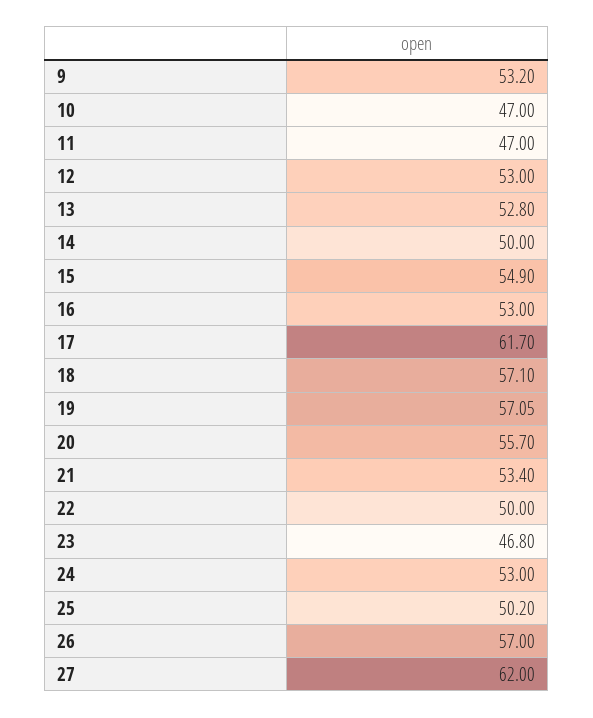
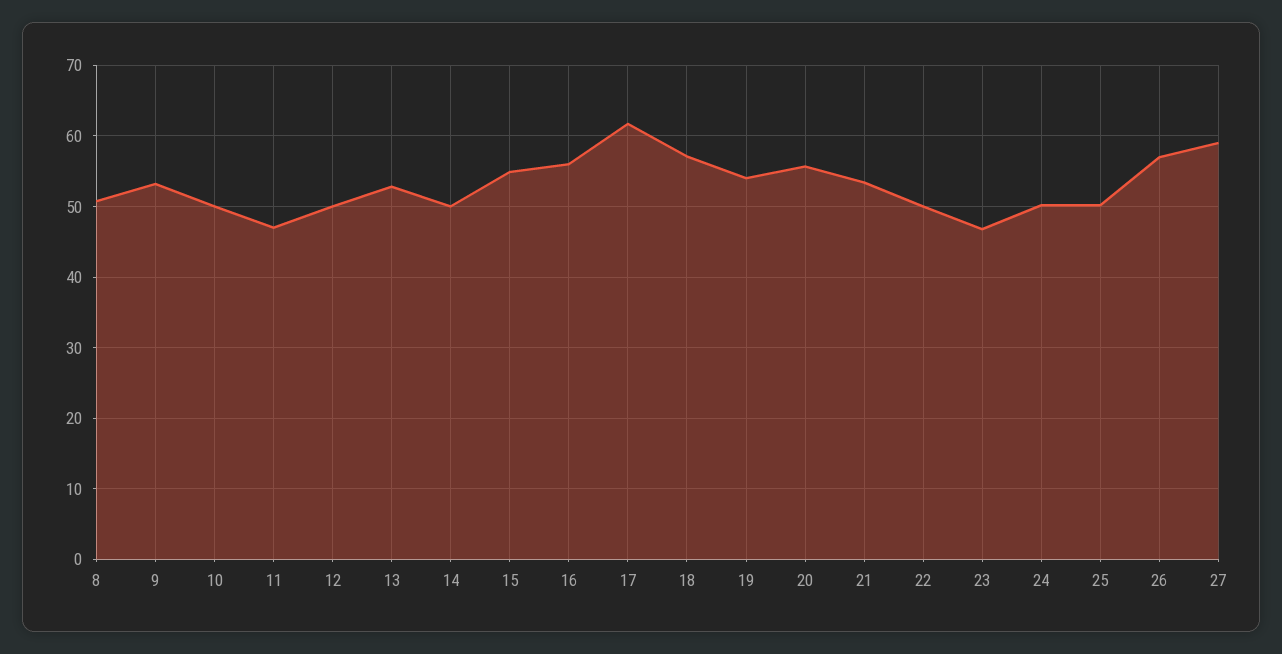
10: 47 -> 50
12: 53 -> 50
16: 53 -> 56
19: 57.05 -> 54
24: 53 -> 50
27: 62 -> 59
8: none -> 51

